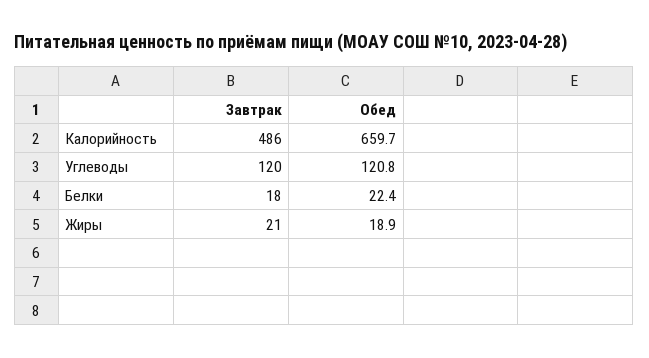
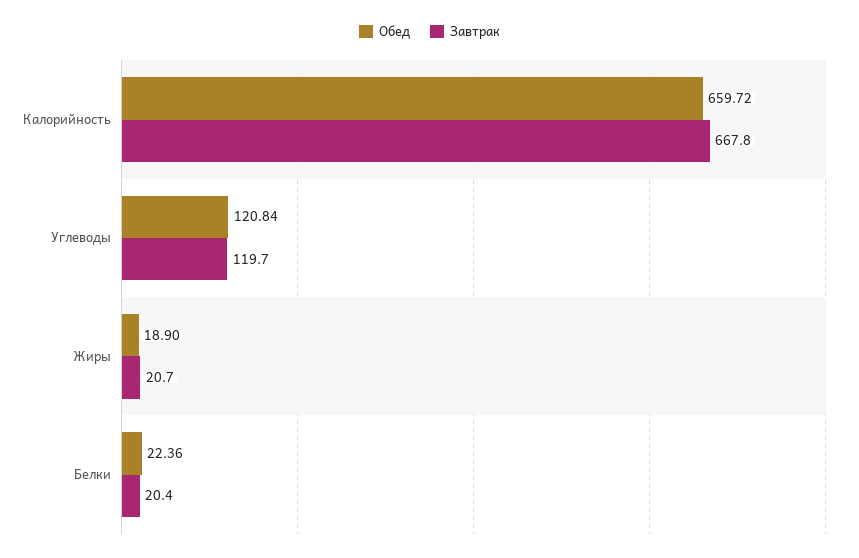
Завтрак, Калорийность: 486 -> 667.8
Завтрак, Белки: 18 -> 20.4

